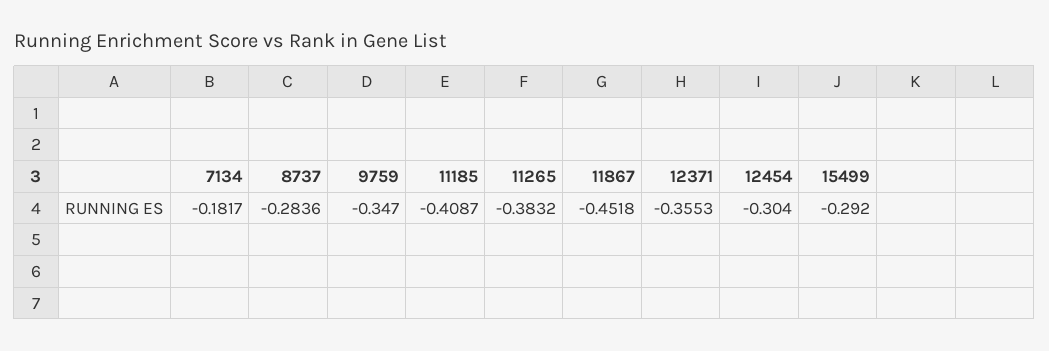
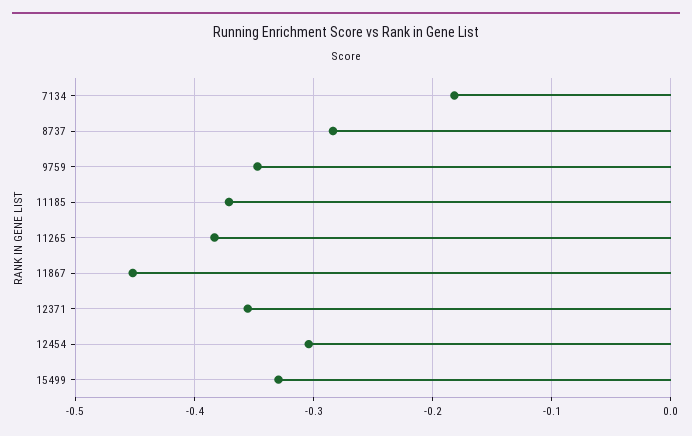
11185: -0.4087 -> -0.37
15499: -0.292 -> -0.33

